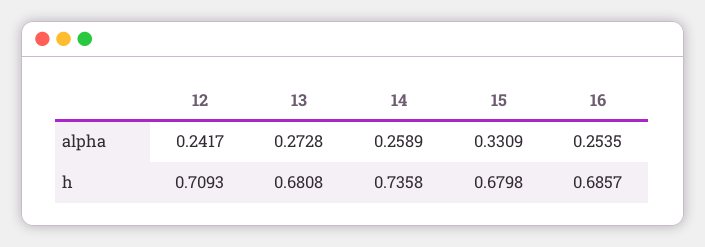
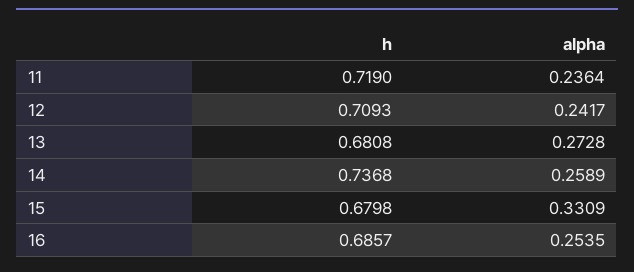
14, h: 0.7358 -> 0.7368
11, h: none -> 0.719
11, alpha: none -> 0.2364

